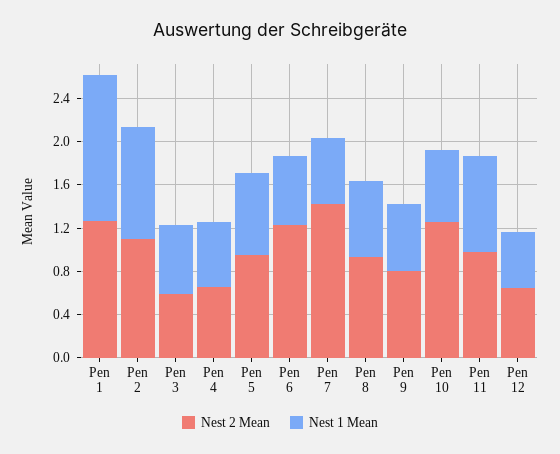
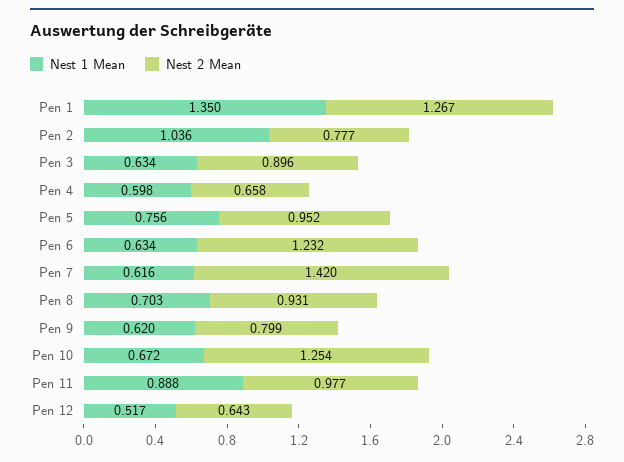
Nest 2 Mean, Pen 2: 1.1 -> 0.777
Nest 2 Mean, Pen 3: 0.6 -> 0.896

